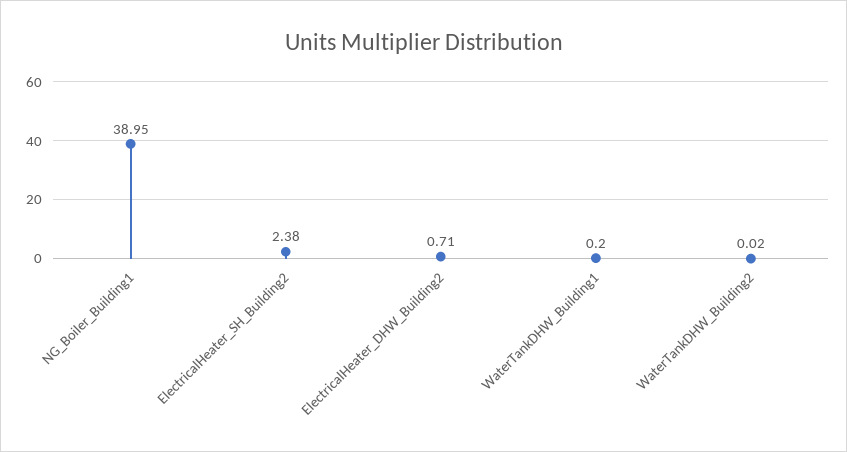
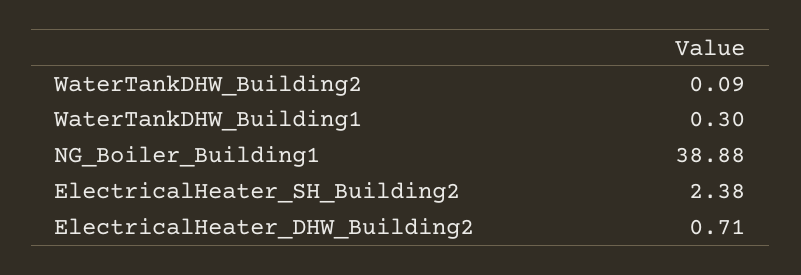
NG_Boiler_Building1: 38.95 -> 38.88
WaterTankDHW_Building1: 0.2 -> 0.3
WaterTankDHW_Building2: 0.02 -> 0.09

